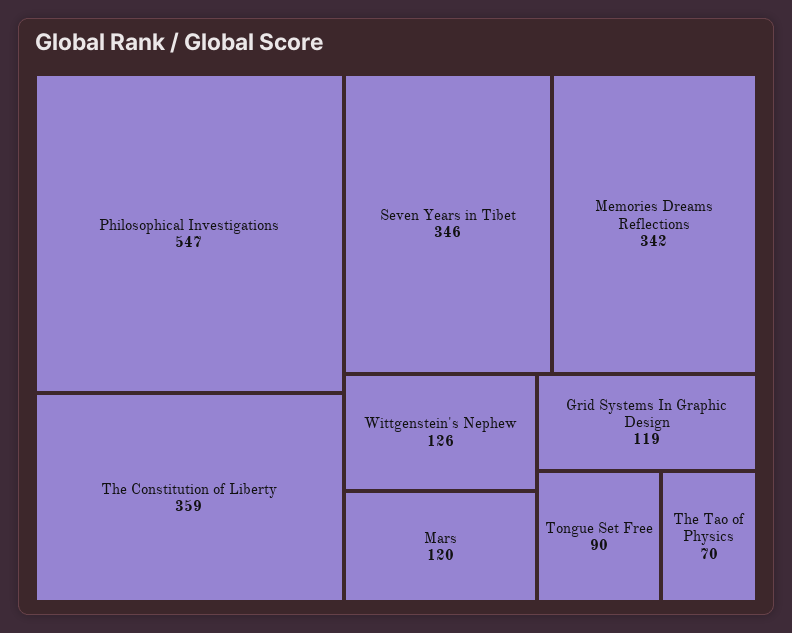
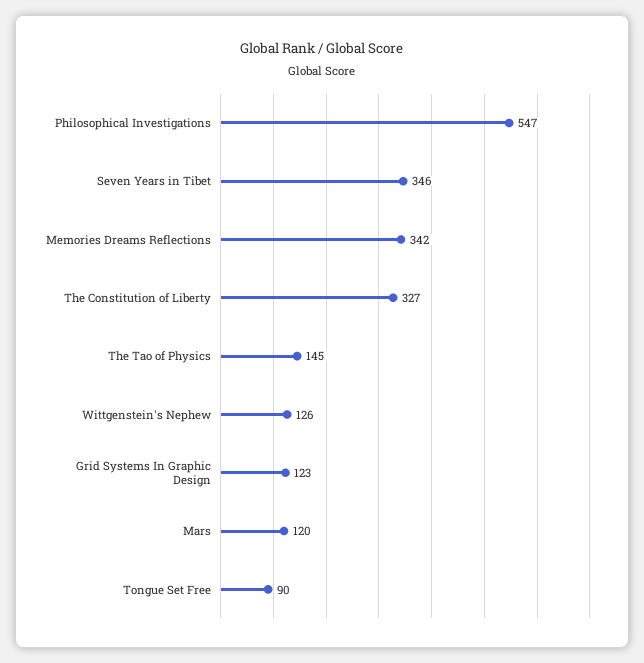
The Constitution of Liberty: 359 -> 327
Grid Systems In Graphic Design: 119 -> 123
The Tao of Physics: 70 -> 145

